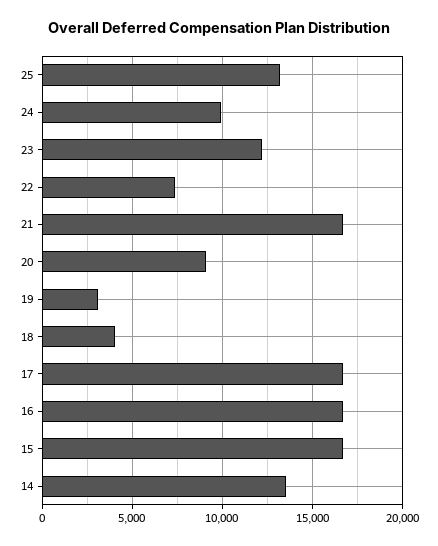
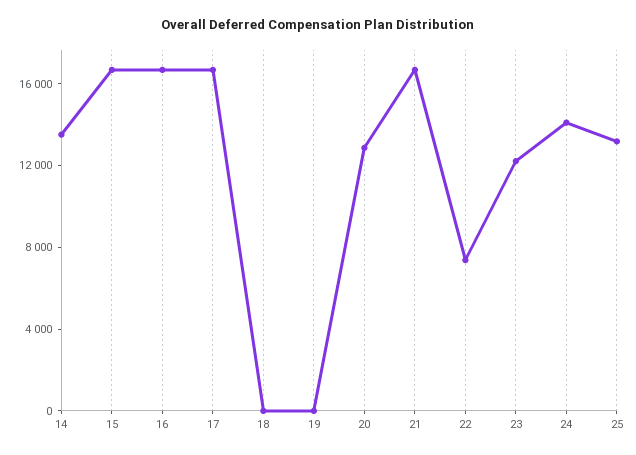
24: 10000 -> 14000
20: 9000 -> 13000
19: 3000 -> 0
18: 4000 -> 0

